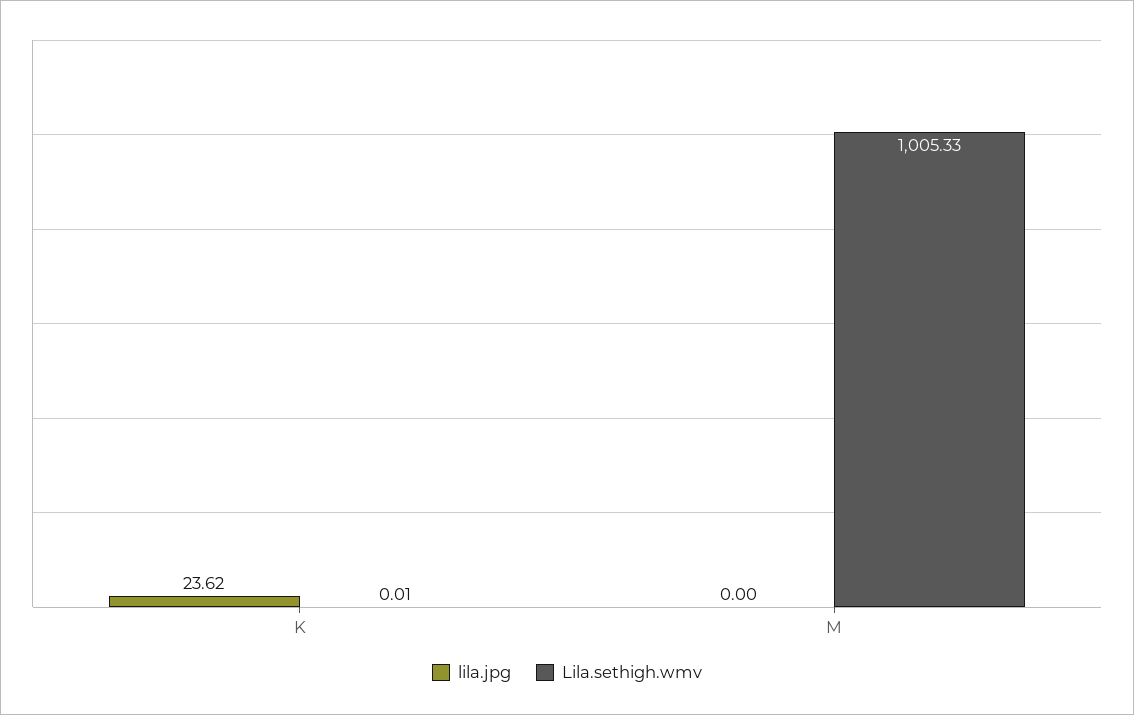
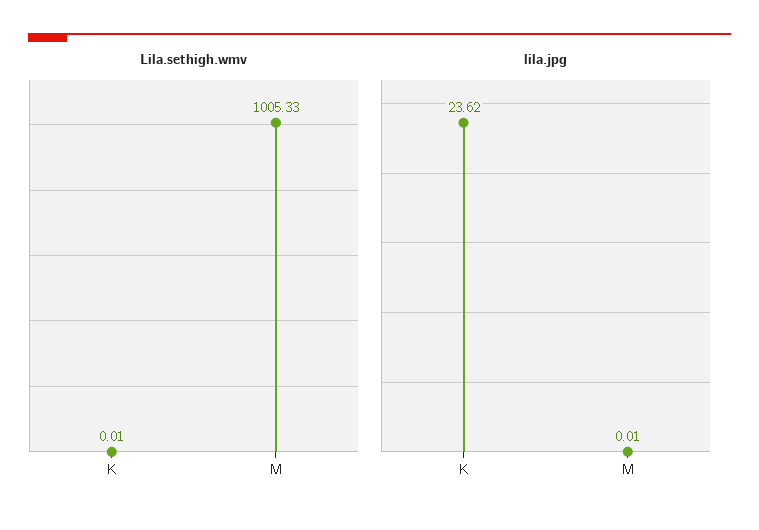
lila.jpg, M: 0 -> 0.01

